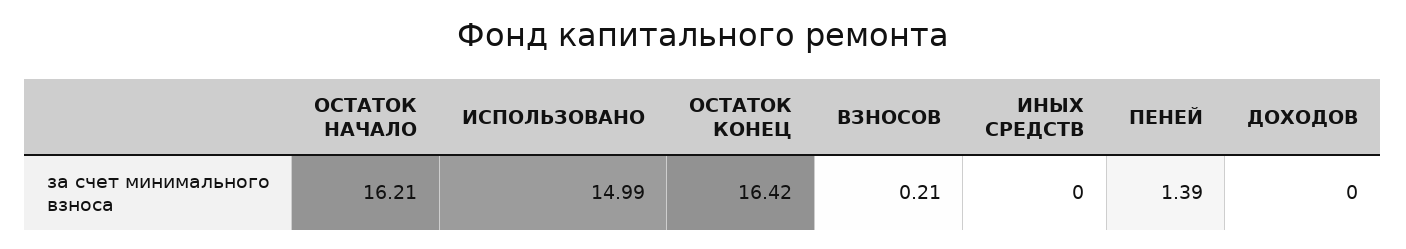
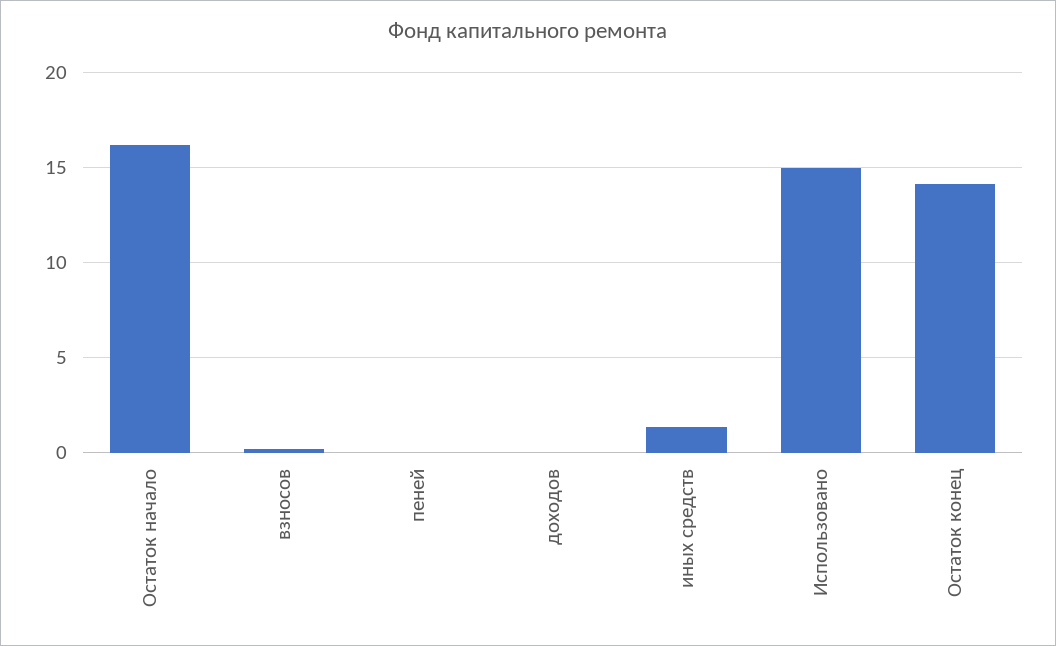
ОСТАТОК КОНЕЦ: 16.42 -> 14
ИНЫХ СРЕДСТВ: 0 -> 1.5
ПЕНЕЙ: 1.39 -> 0

